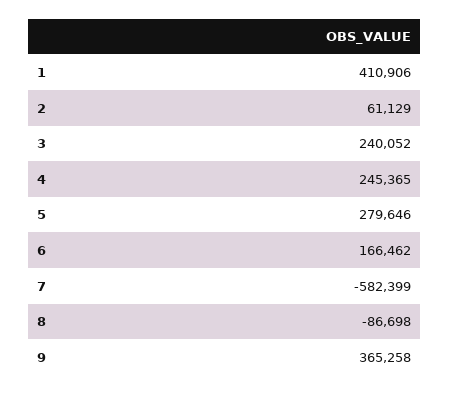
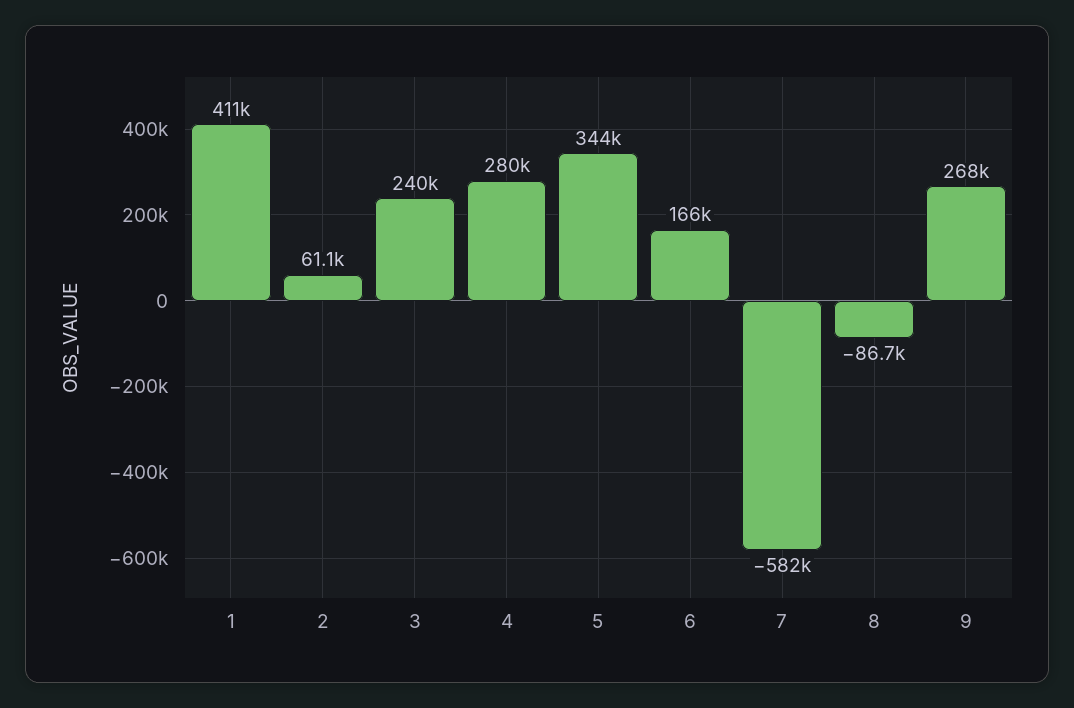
4: 245365 -> 280000
5: 279646 -> 344000
9: 365258 -> 268000

